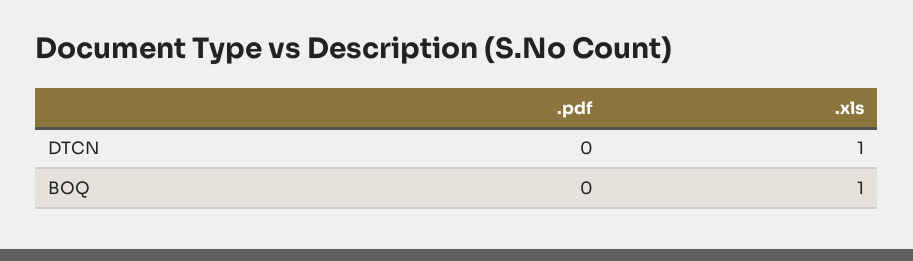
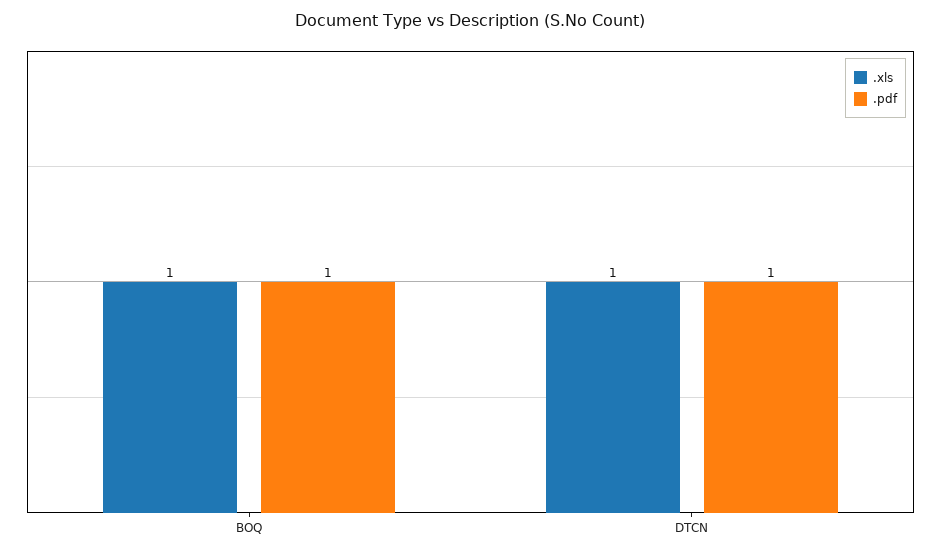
.pdf, DTCN: 0 -> 1
.pdf, BOQ: 0 -> 1

